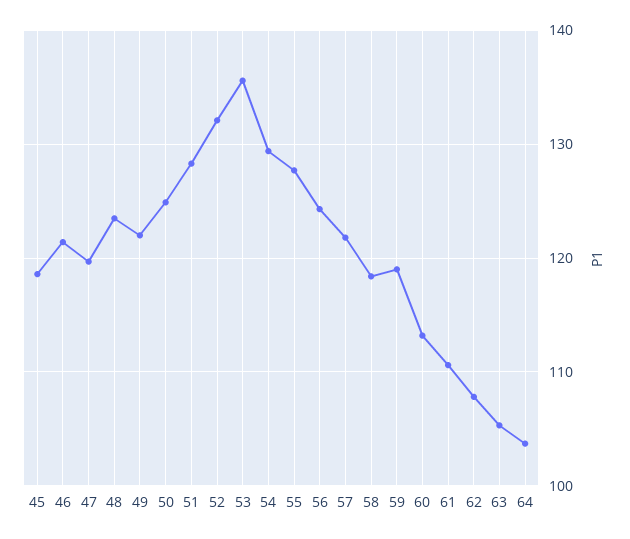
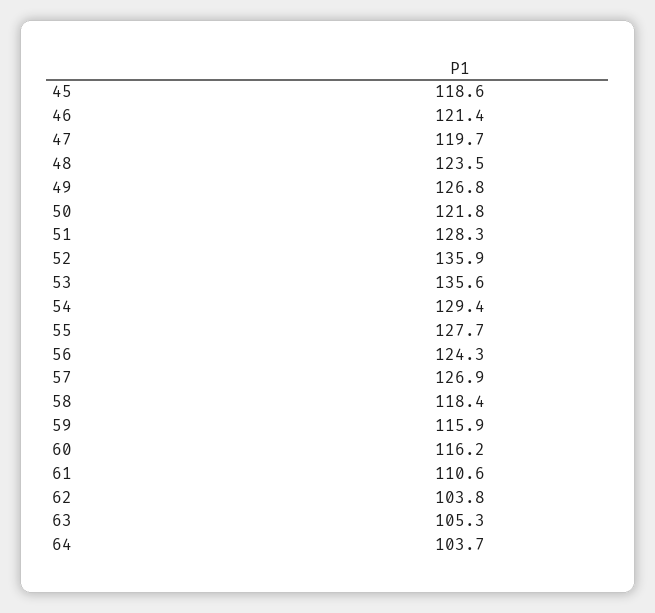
49: 122 -> 126.8
50: 125 -> 121.8
52: 132 -> 135.9
57: 122 -> 126.9
59: 119 -> 115.9
60: 113 -> 116.2
62: 108 -> 103.8

